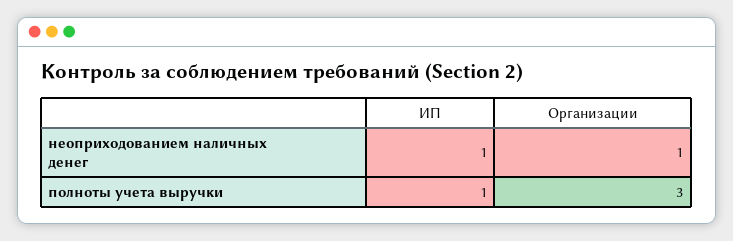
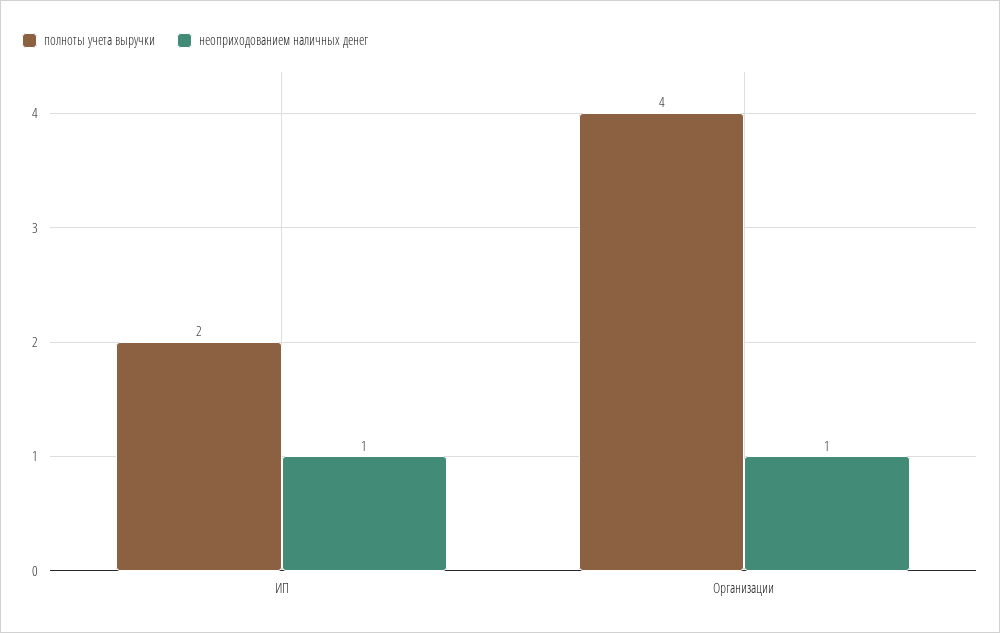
полноты учета выручки, ИП: 1 -> 2
полноты учета выручки, Организации: 3 -> 4

